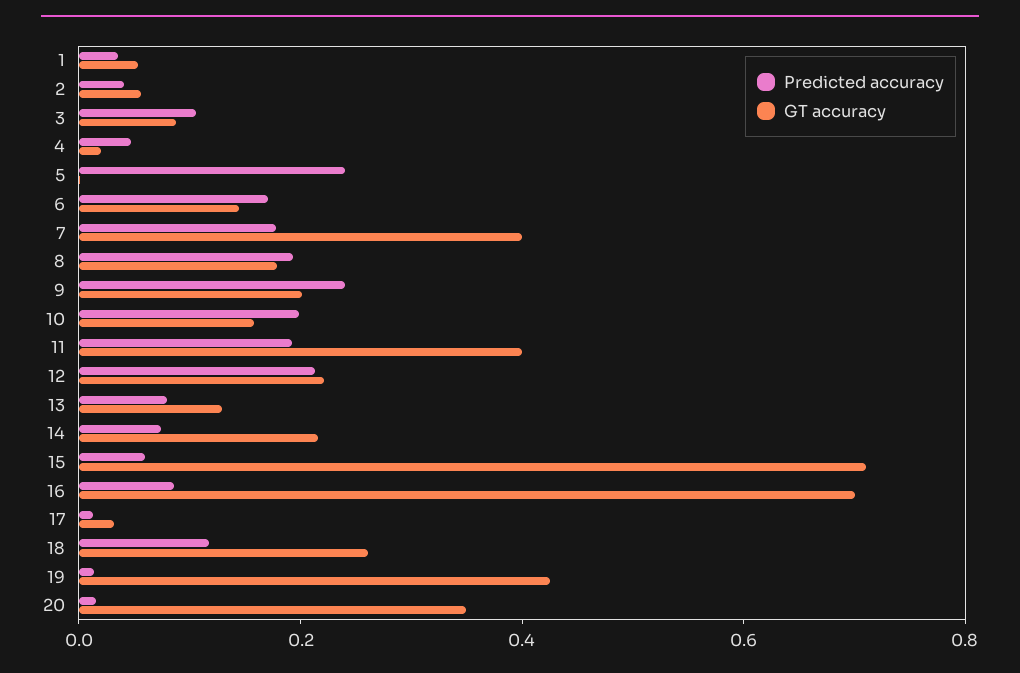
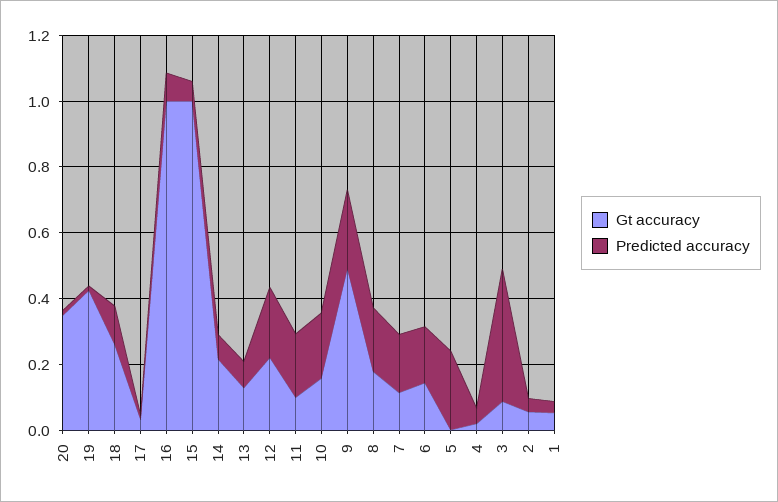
Predicted accuracy, 3: 0.1 -> 0.4
GT accuracy, 7: 0.4 -> 0.1
GT accuracy, 9: 0.2 -> 0.5
GT accuracy, 11: 0.4 -> 0.1
GT accuracy, 15: 0.7 -> 1
GT accuracy, 16: 0.7 -> 1

